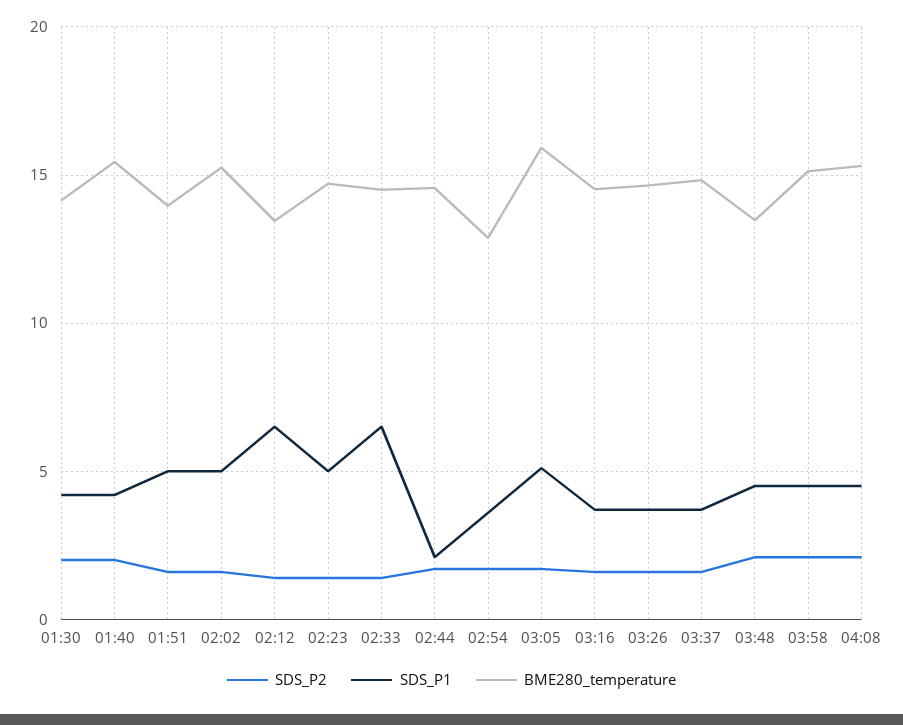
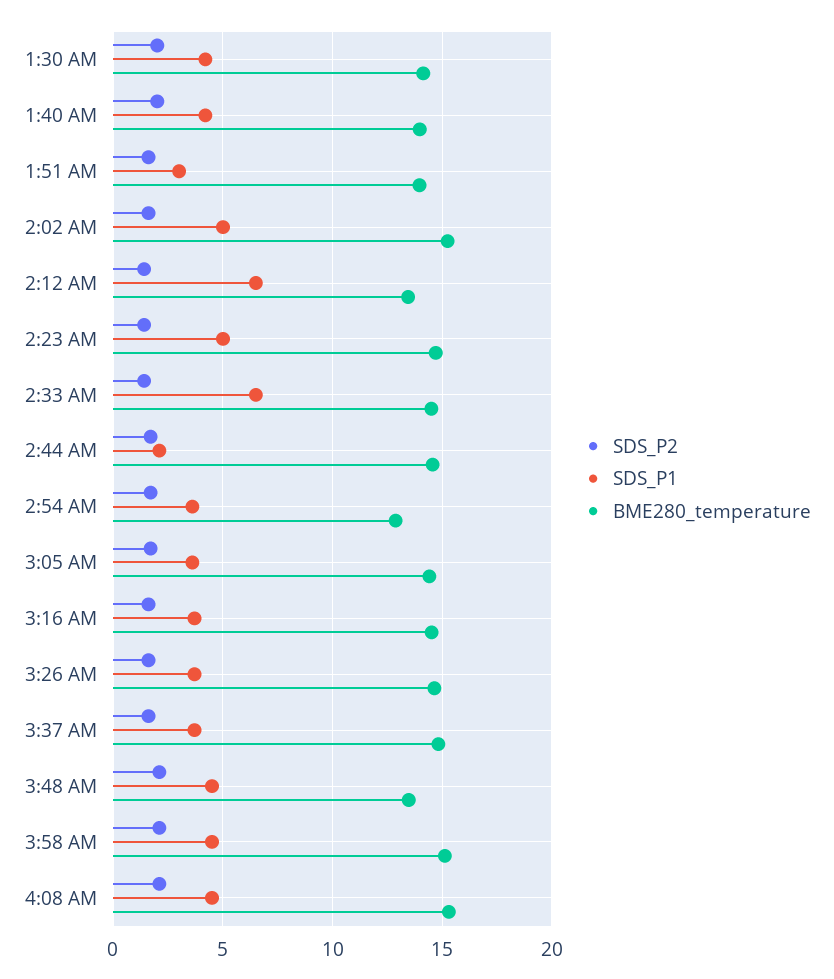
BME280_temperature, 01:40: 15.5 -> 14
SDS_P1, 01:51: 5 -> 3
SDS_P1, 03:05: 5 -> 3.5
BME280_temperature, 03:05: 16 -> 14.5

